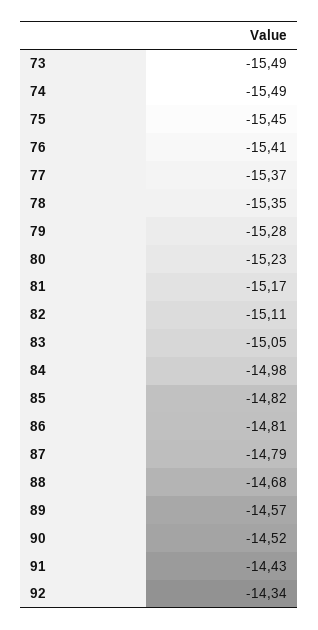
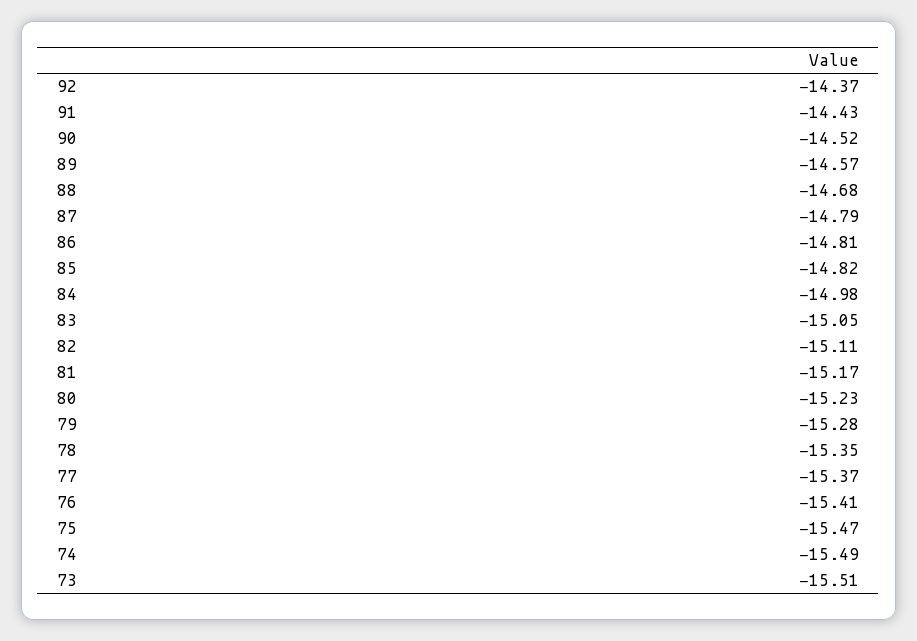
73: -15.49 -> -15.51
75: -15.45 -> -15.47
92: -14.34 -> -14.37

